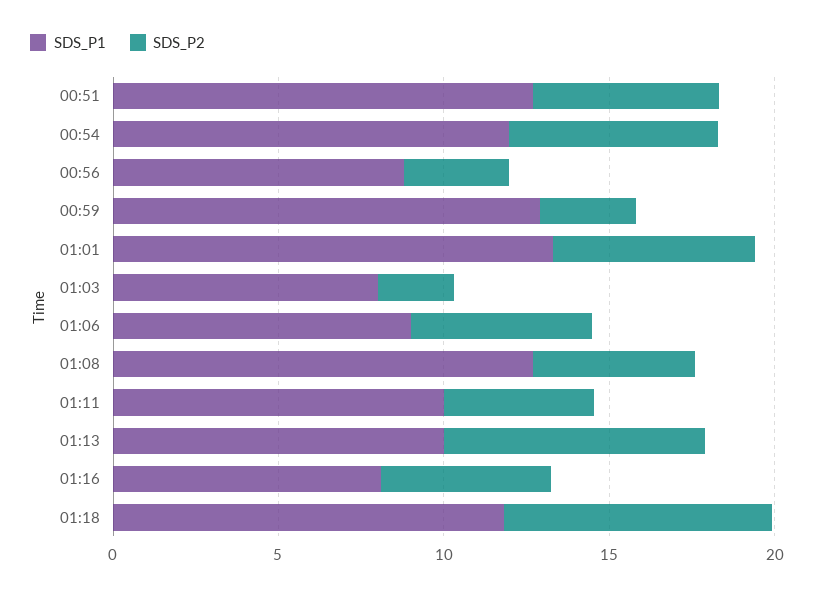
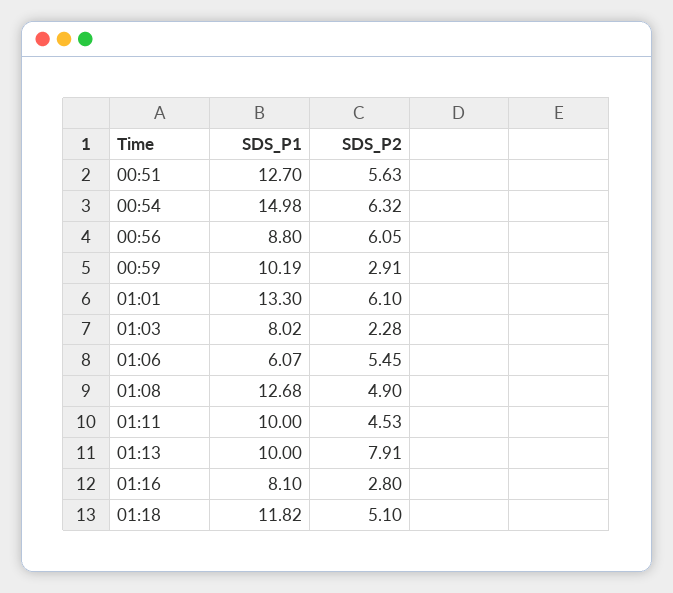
SDS_P1, 00:54: 12 -> 14.98
SDS_P2, 00:56: 3 -> 6.05
SDS_P1, 00:59: 13 -> 10.19
SDS_P1, 01:06: 9 -> 6.07
SDS_P2, 01:16: 5 -> 2.8
SDS_P2, 01:18: 8 -> 5.1

